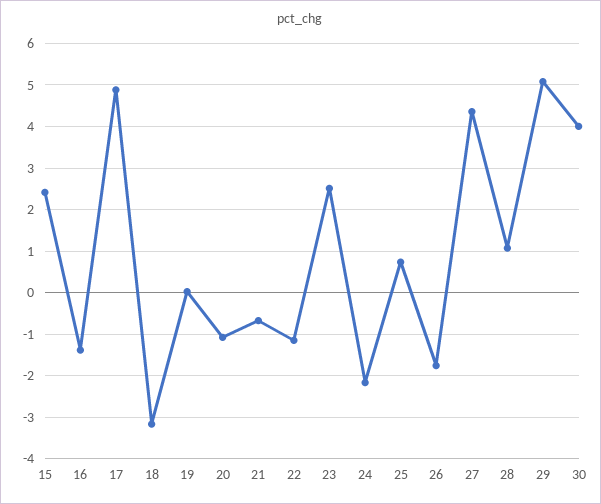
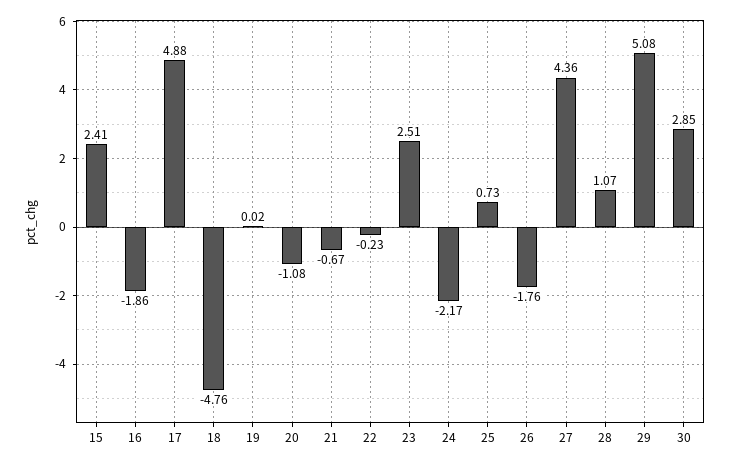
16: -1.4 -> -1.86
18: -3.2 -> -4.76
22: -1.2 -> -0.23
30: 4 -> 2.85

